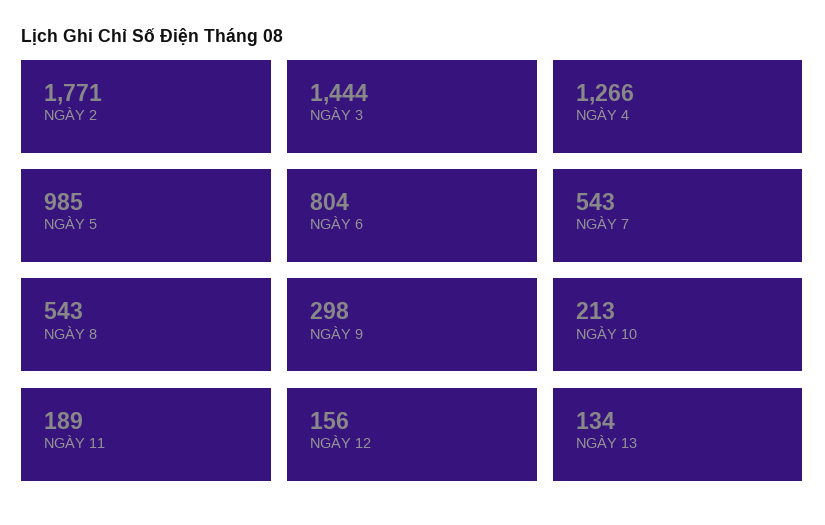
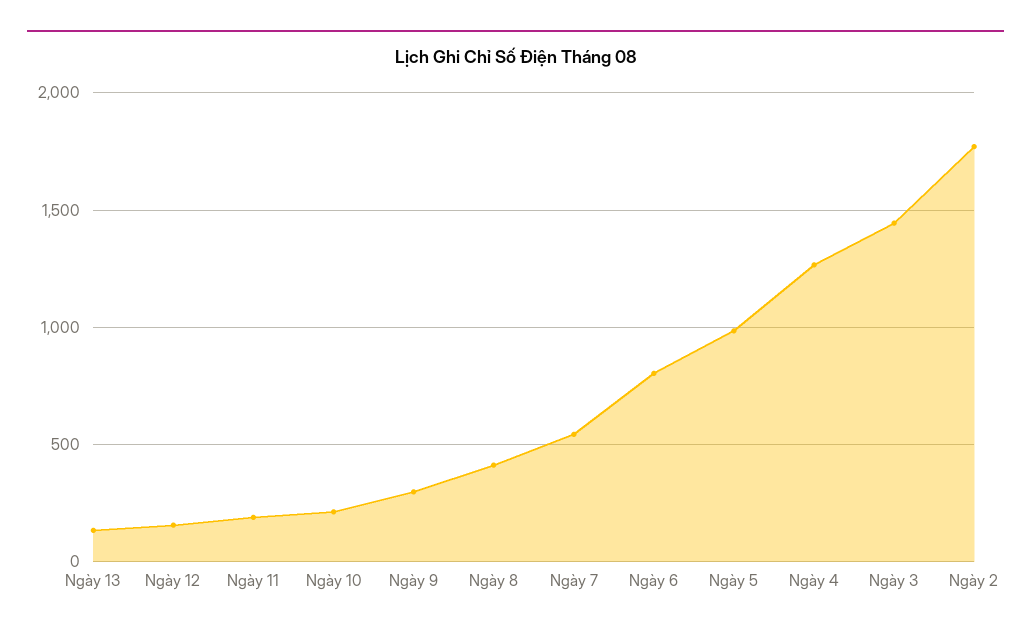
NGÀY 8: 543 -> 400

